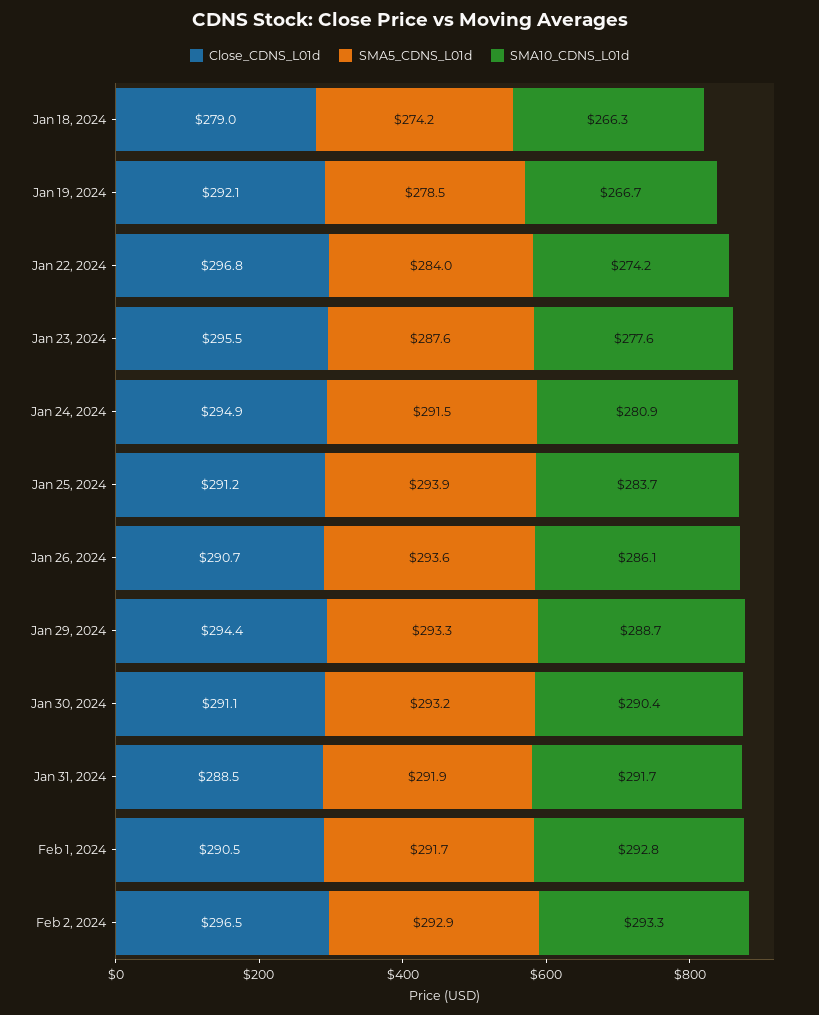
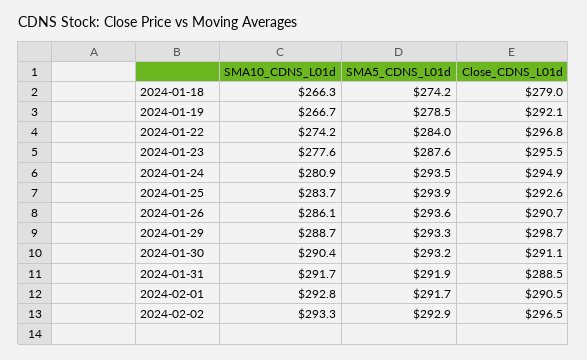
SMA5_CDNS_L01d, Jan 24, 2024: 291.5 -> 293.5
Close_CDNS_L01d, Jan 25, 2024: 291.2 -> 292.6
Close_CDNS_L01d, Jan 29, 2024: 294.4 -> 298.7

